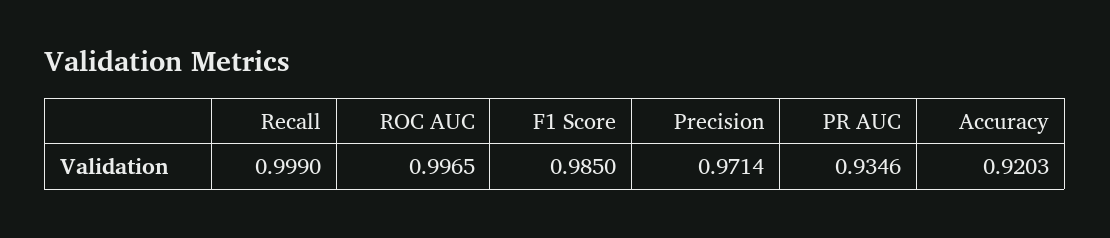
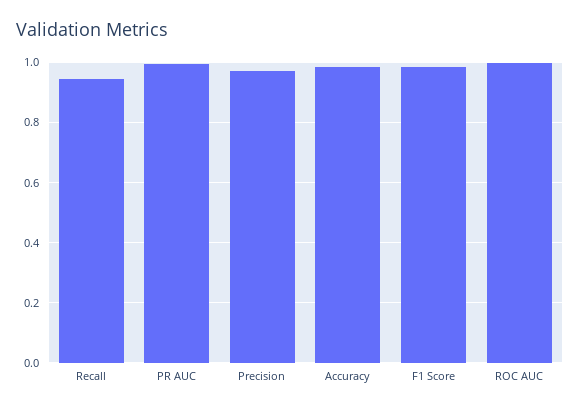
Recall: 0.999 -> 0.94
PR AUC: 0.9346 -> 1
Accuracy: 0.9203 -> 0.98

